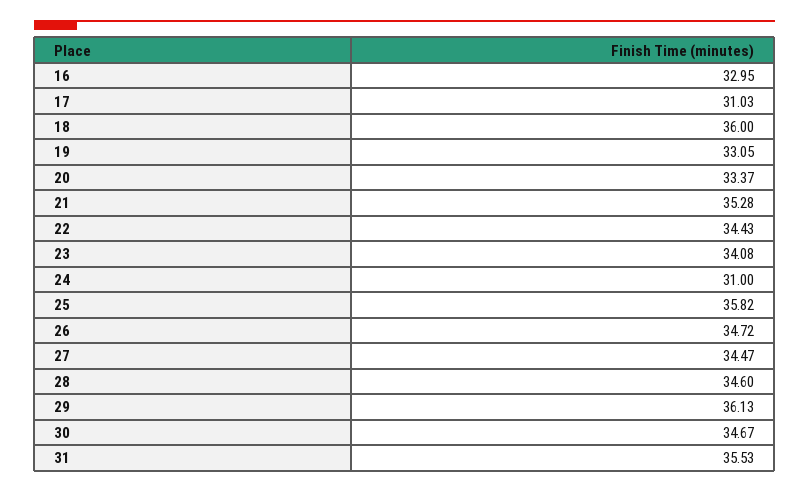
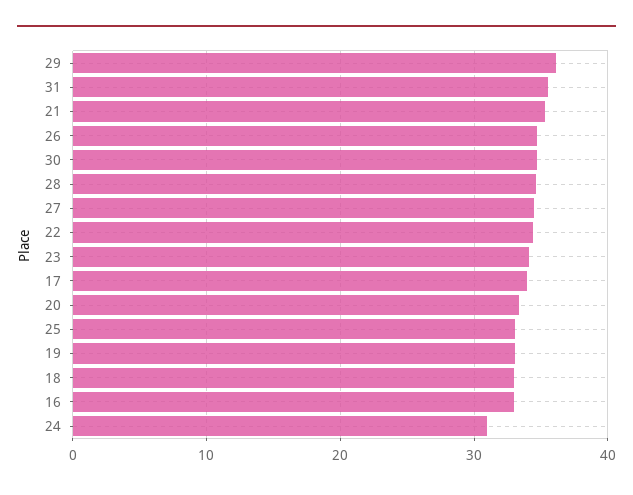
17: 31.03 -> 34
18: 36 -> 33
25: 35.82 -> 33

